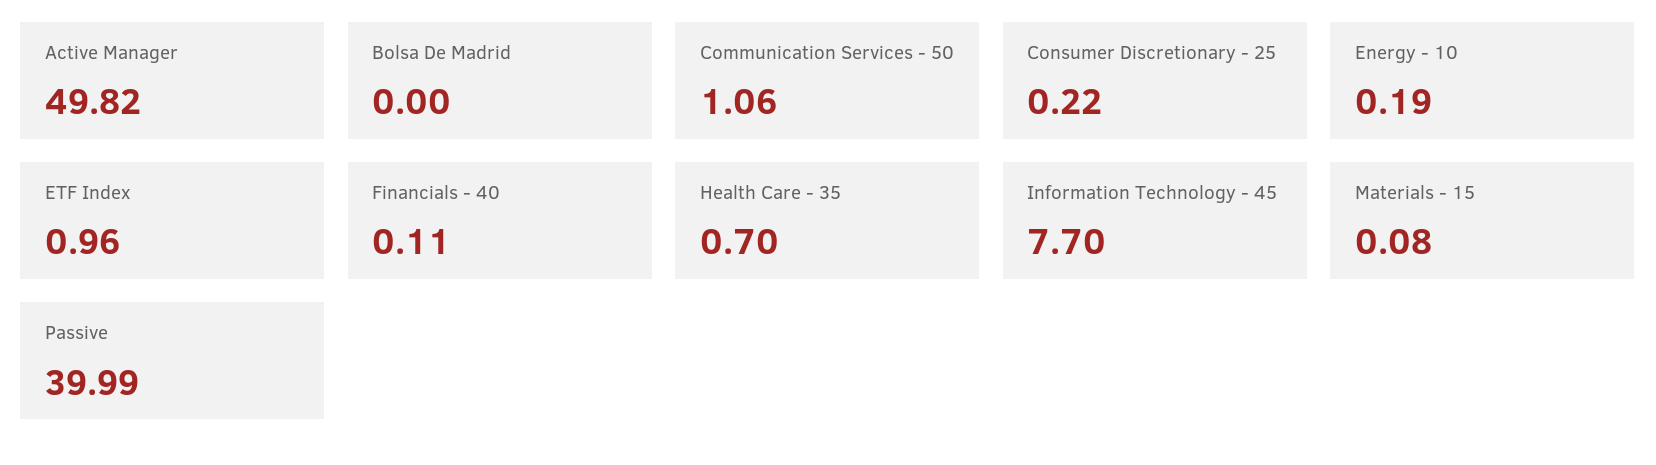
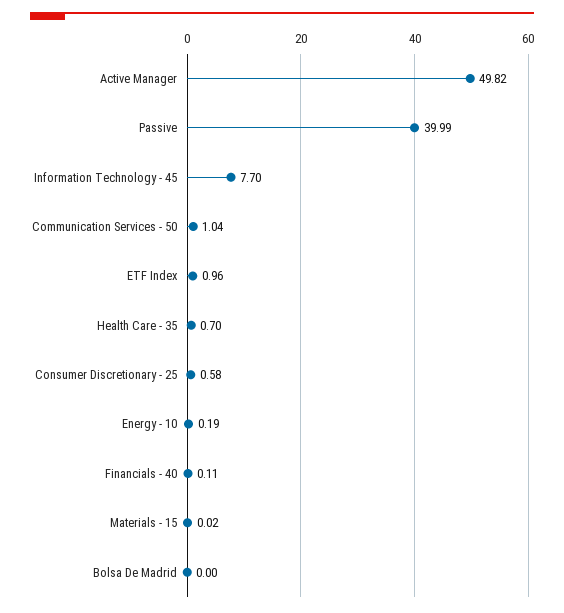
Communication Services - 50: 1.06 -> 1.04
Consumer Discretionary - 25: 0.22 -> 0.58
Materials - 15: 0.08 -> 0.02

